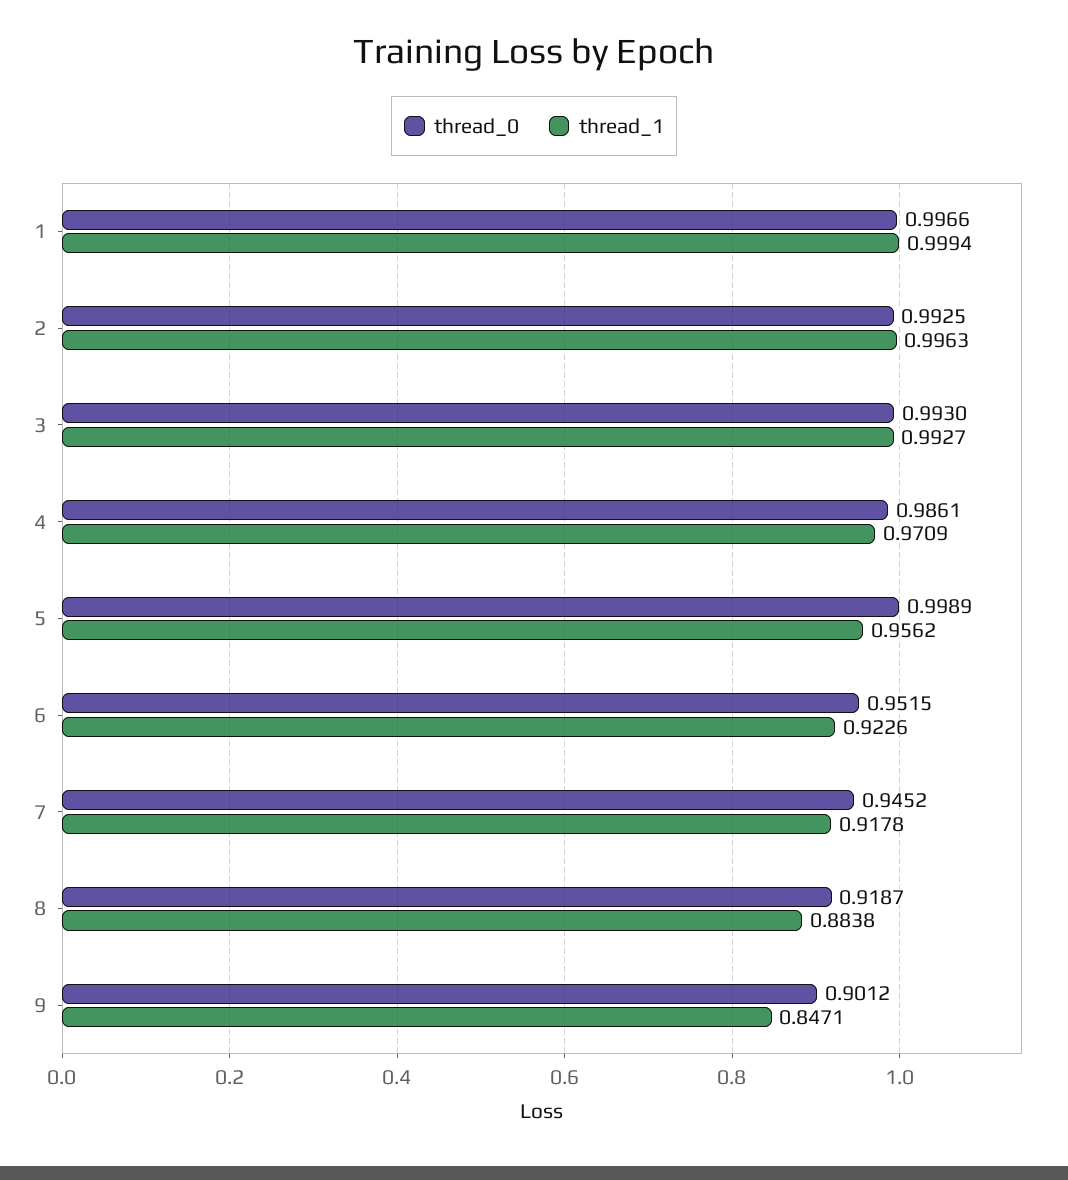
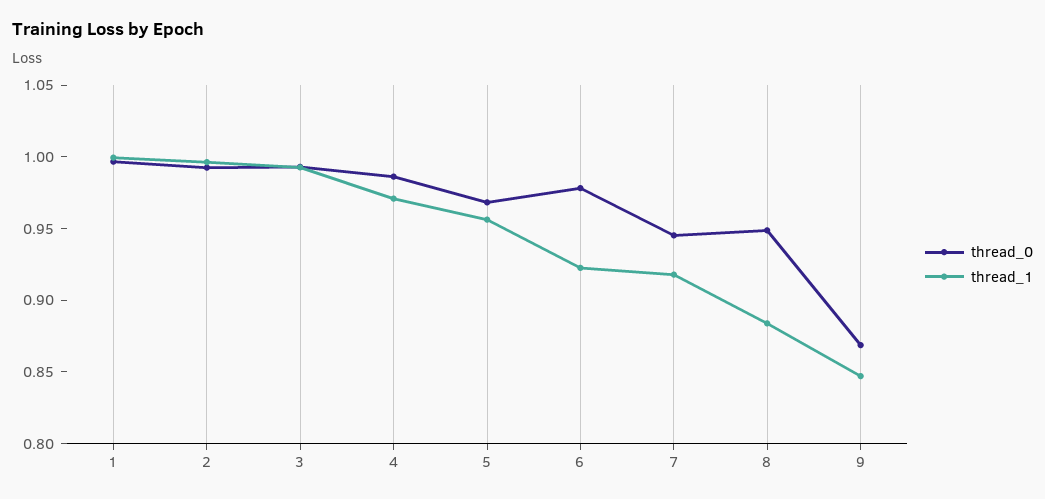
thread_0, 5: 0.9989 -> 0.97
thread_0, 6: 0.9515 -> 0.98
thread_0, 8: 0.9187 -> 0.95
thread_0, 9: 0.9012 -> 0.87

